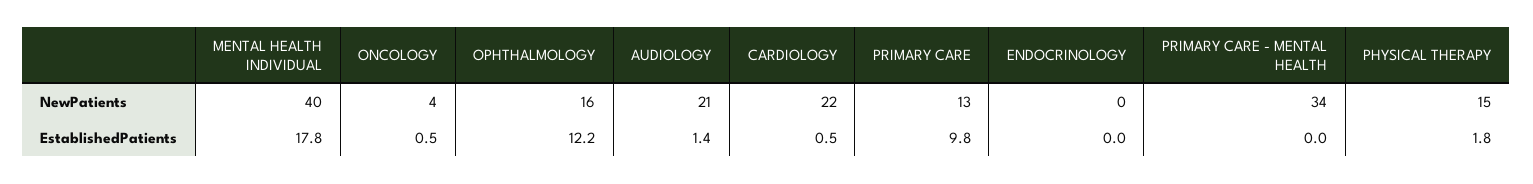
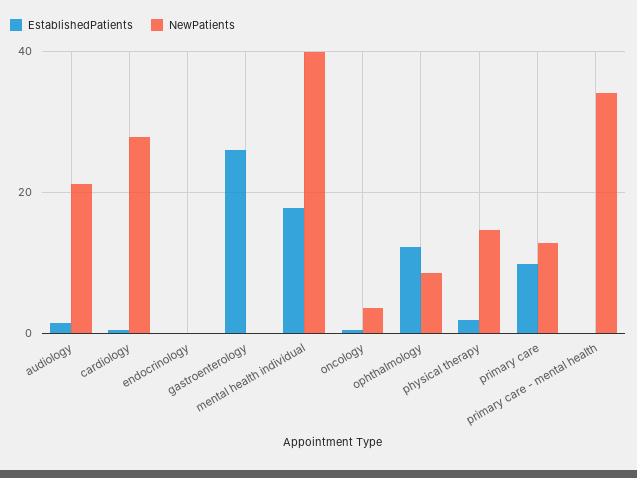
NewPatients, OPHTHALMOLOGY: 16 -> 8
NewPatients, CARDIOLOGY: 22 -> 28
EstablishedPatients, gastroenterology: none -> 26
NewPatients, gastroenterology: none -> 0

